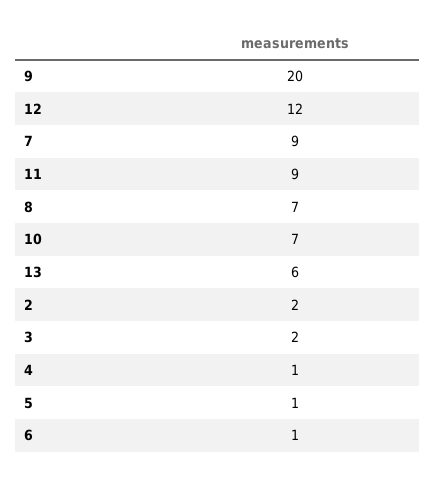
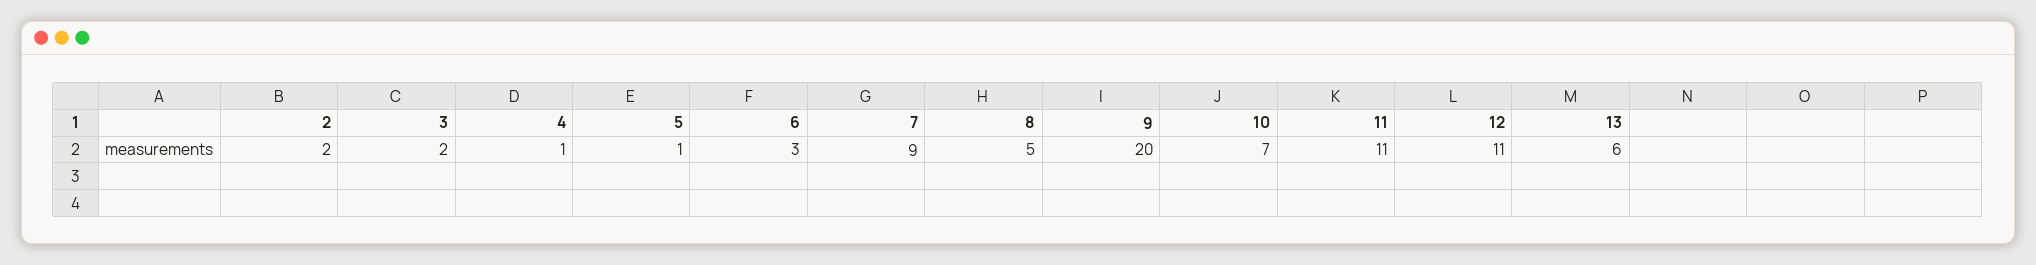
12: 12 -> 11
11: 9 -> 11
8: 7 -> 5
6: 1 -> 3

